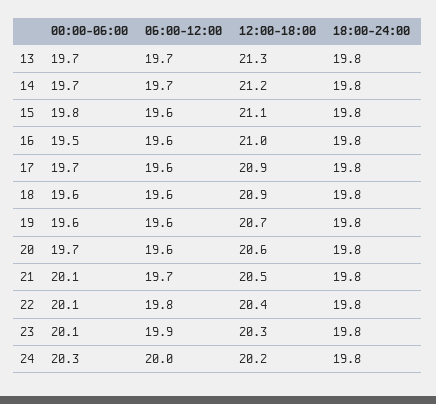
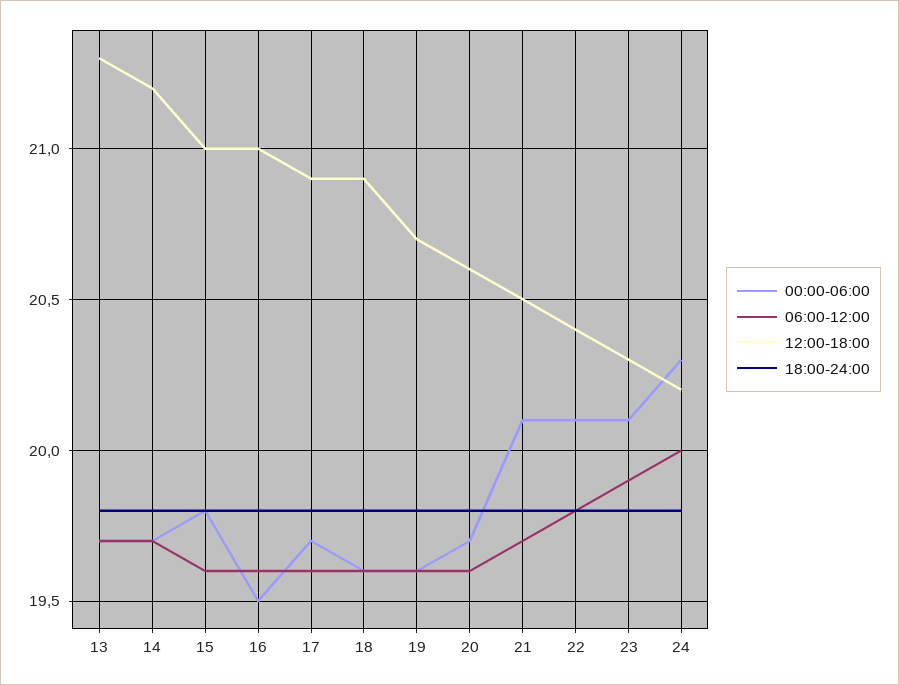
12:00-18:00, 15: 21.1 -> 21

